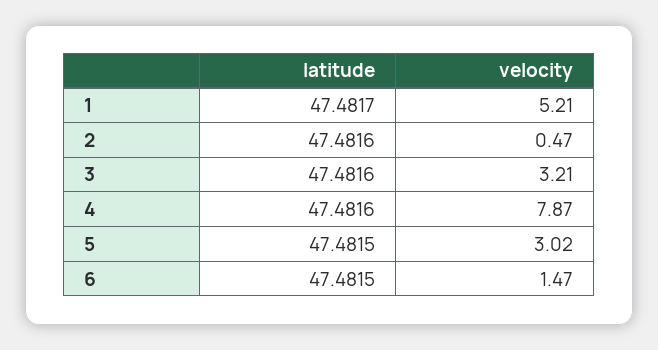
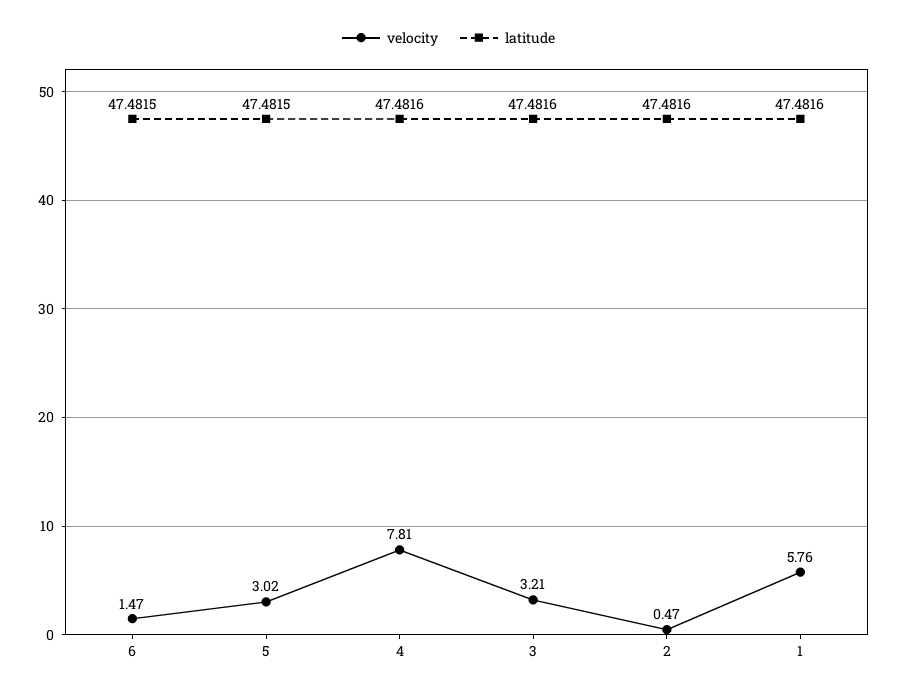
latitude, 1: 47.4817 -> 47.4816
velocity, 1: 5.21 -> 5.76
velocity, 4: 7.87 -> 7.81

